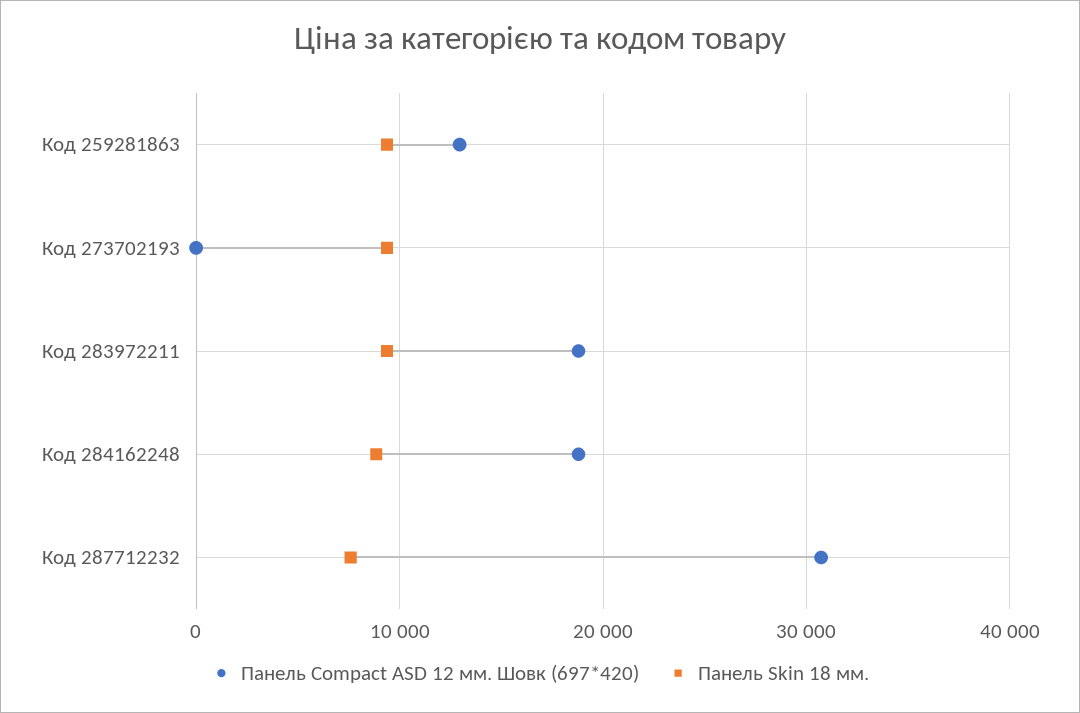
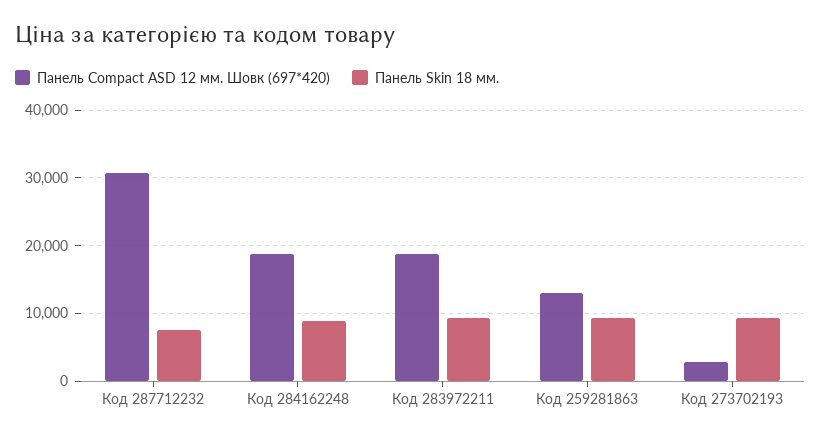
Панель Сompact ASD 12 мм. Шовк (697*420), Код 273702193: 0 -> 3000

